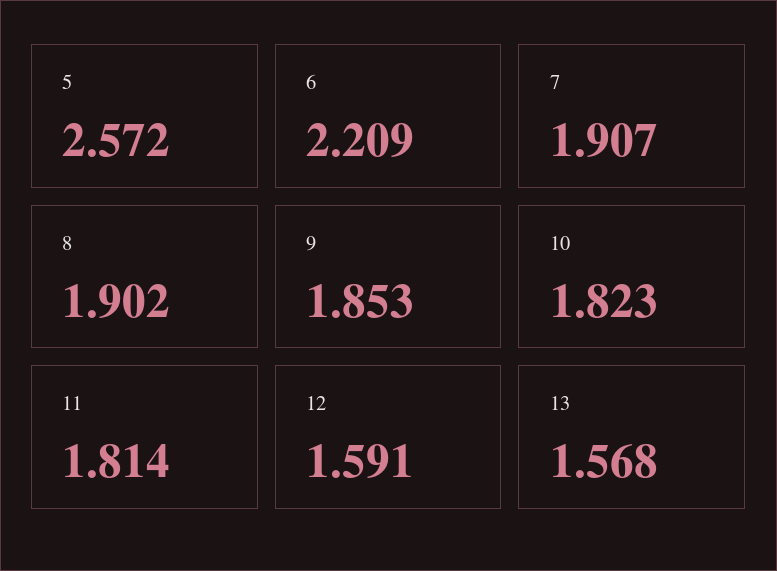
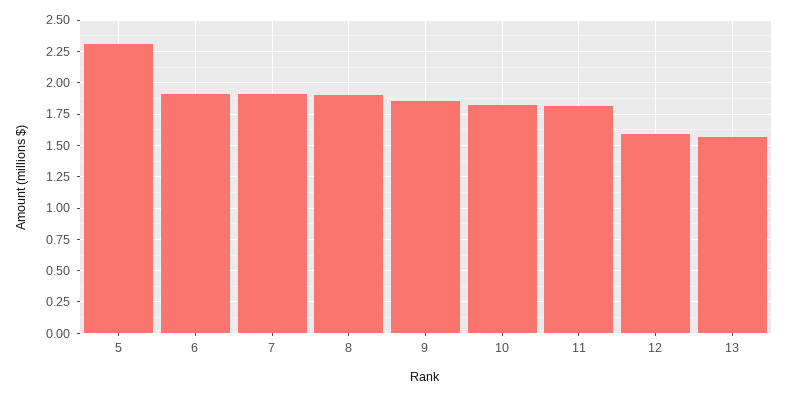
5: 2.572 -> 2.3
6: 2.209 -> 1.9

